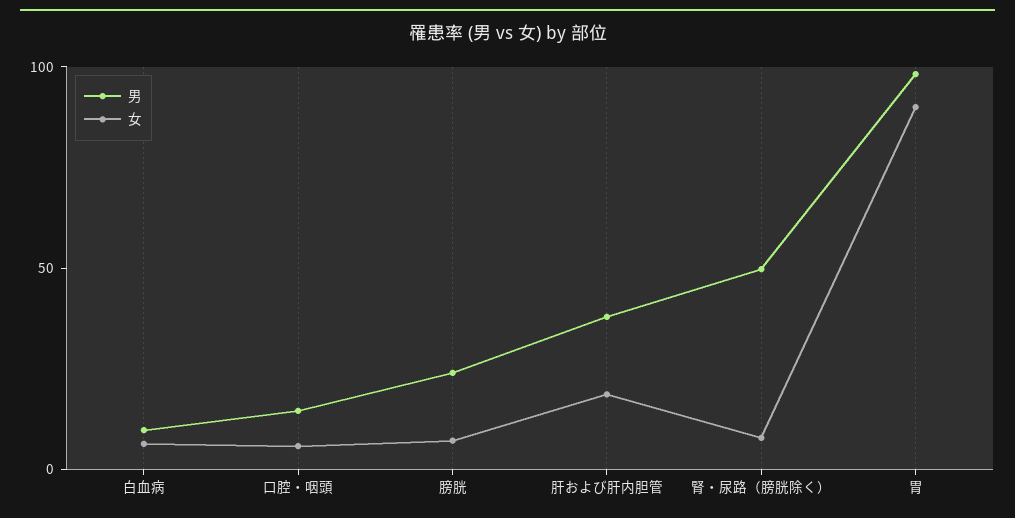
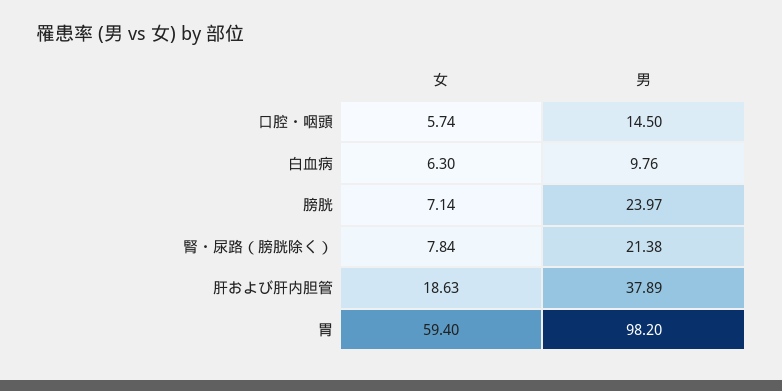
男, 腎・尿路（膀胱除く）: 50 -> 21.38
女, 胃: 90 -> 59.4

